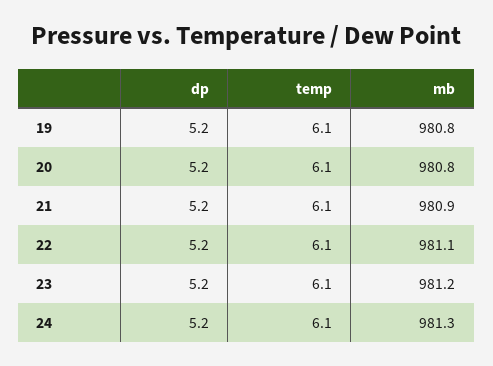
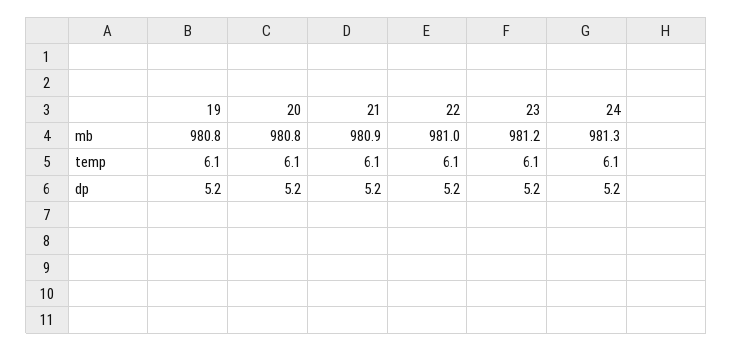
mb, 22: 981.1 -> 981

